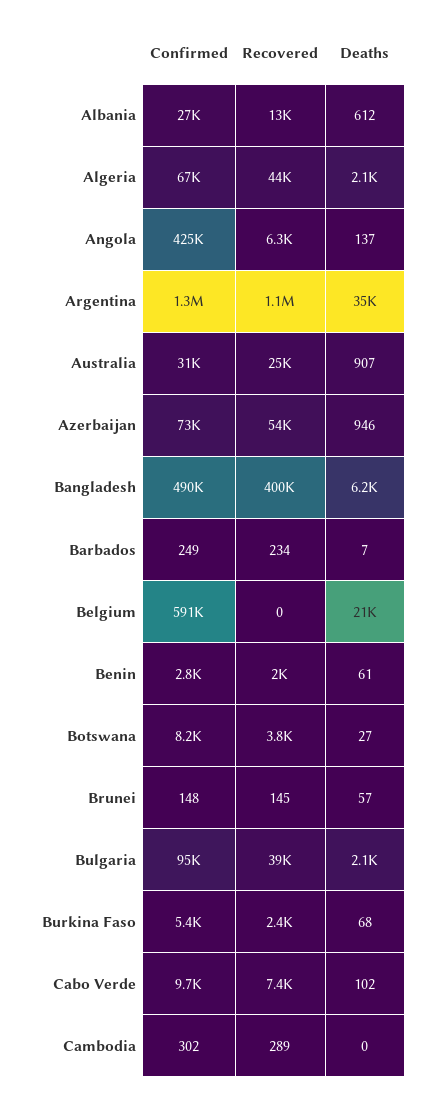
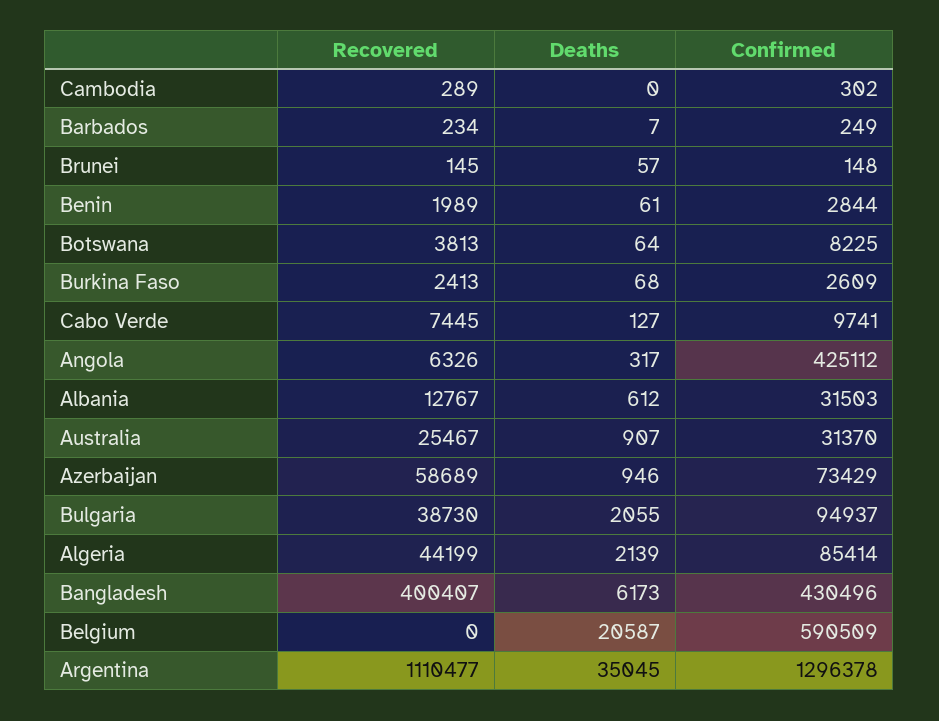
Confirmed, Albania: 27000 -> 31503
Confirmed, Algeria: 67000 -> 85414
Deaths, Angola: 137 -> 317
Recovered, Azerbaijan: 54000 -> 58689
Confirmed, Bangladesh: 490000 -> 430496
Deaths, Botswana: 27 -> 64
Confirmed, Burkina Faso: 5400 -> 2609
Deaths, Cabo Verde: 102 -> 127

